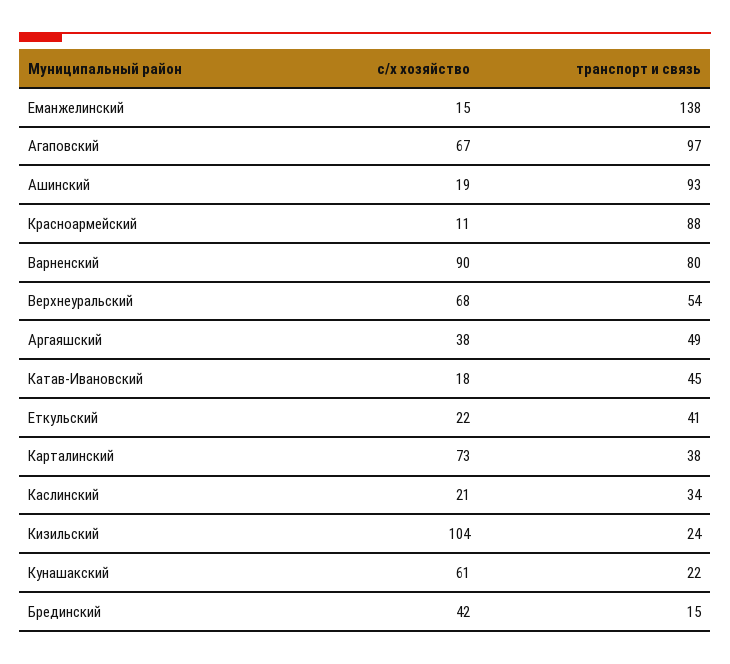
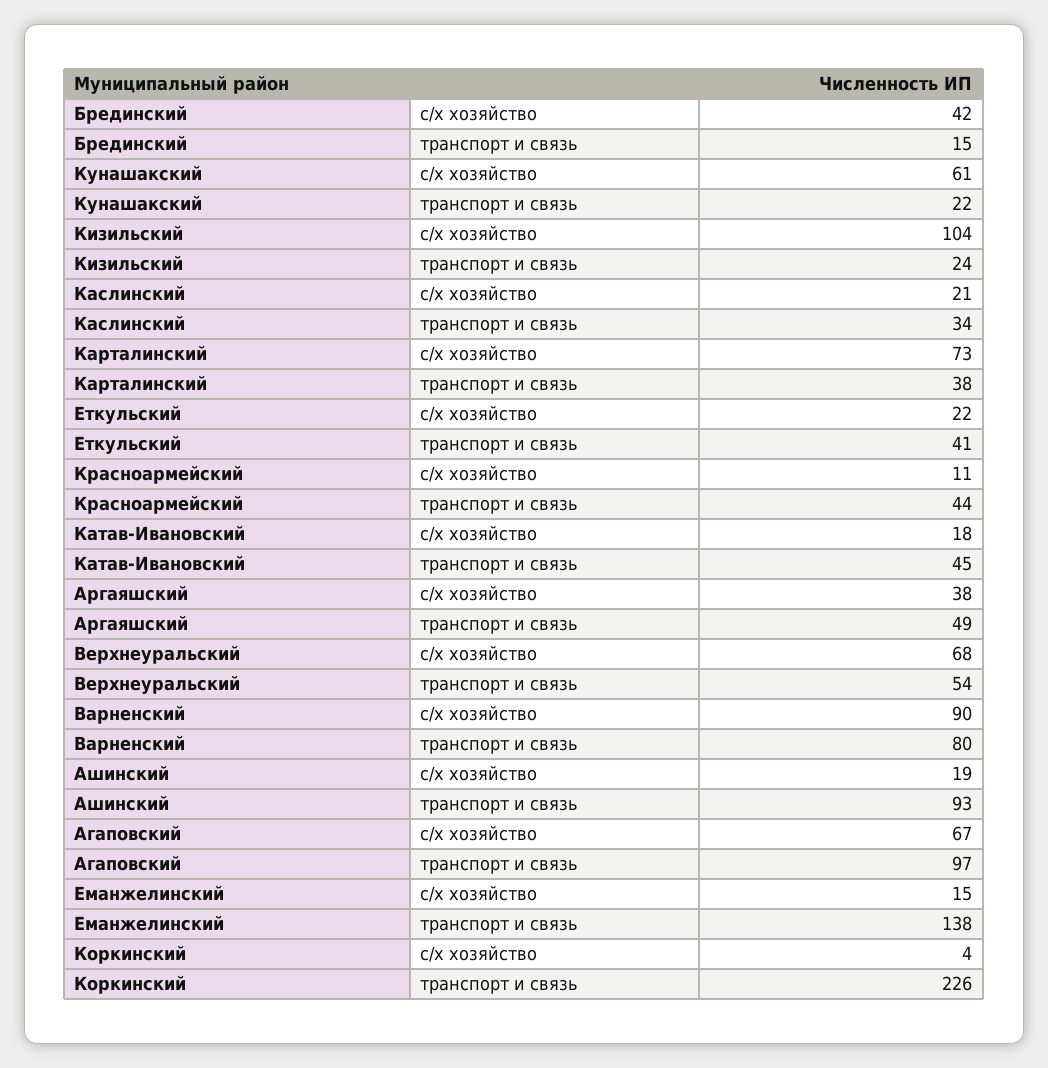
транспорт и связь, Красноармейский: 88 -> 44
с/х хозяйство, Коркинский: none -> 4
транспорт и связь, Коркинский: none -> 226

